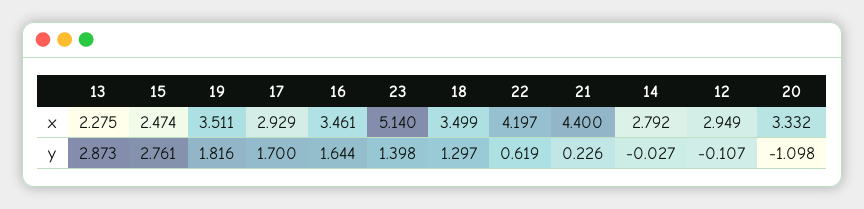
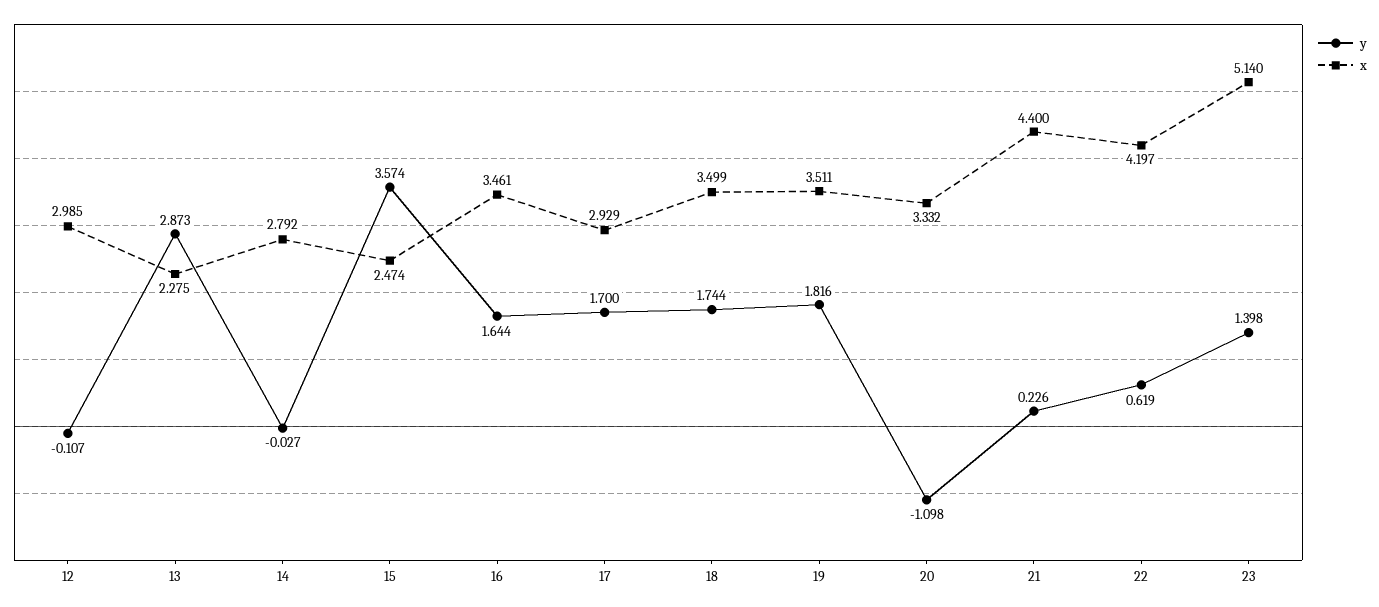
x, 12: 2.949 -> 2.985
y, 15: 2.761 -> 3.574
y, 18: 1.297 -> 1.744

